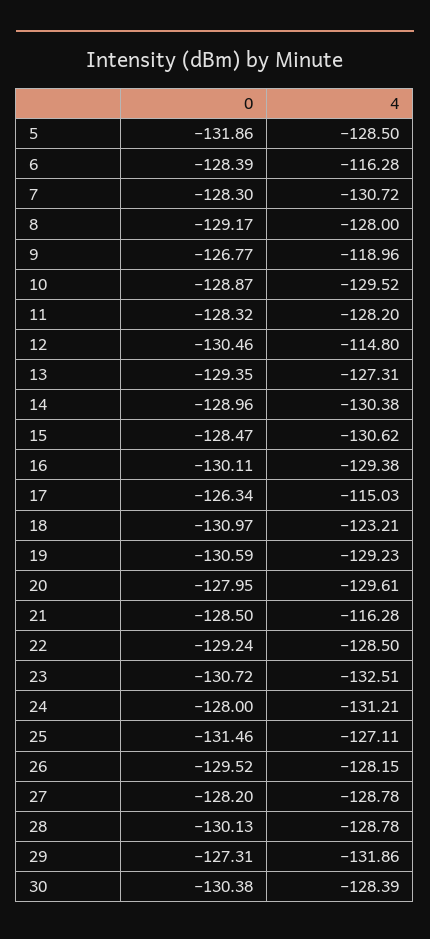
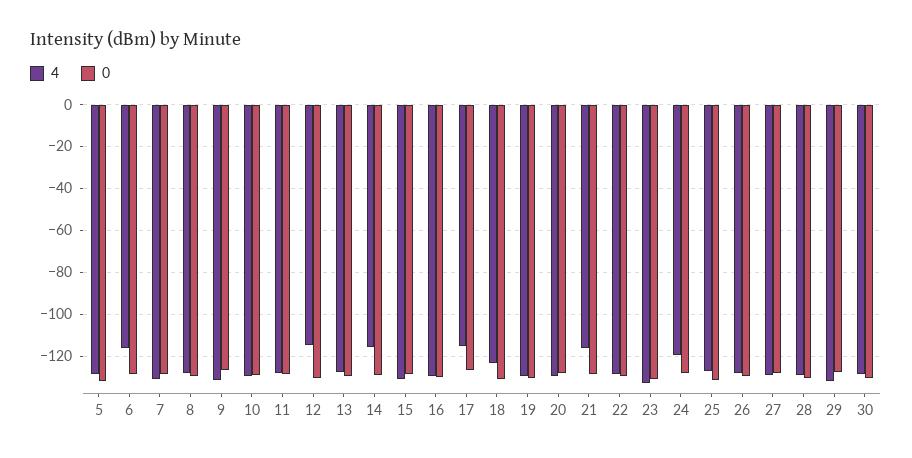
4, 9: -118.96 -> -130
4, 14: -130.38 -> -115
4, 24: -131.21 -> -120

